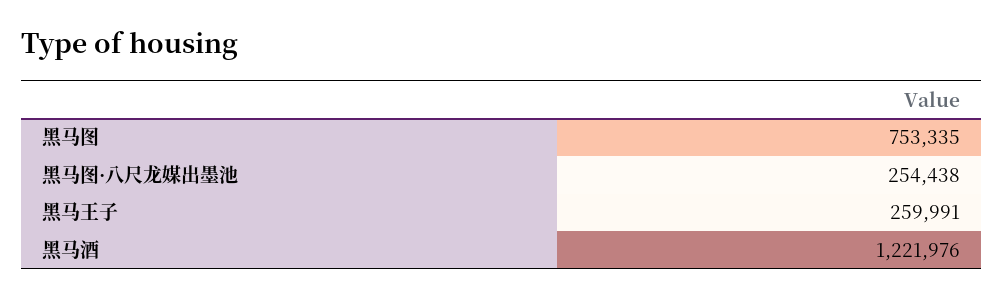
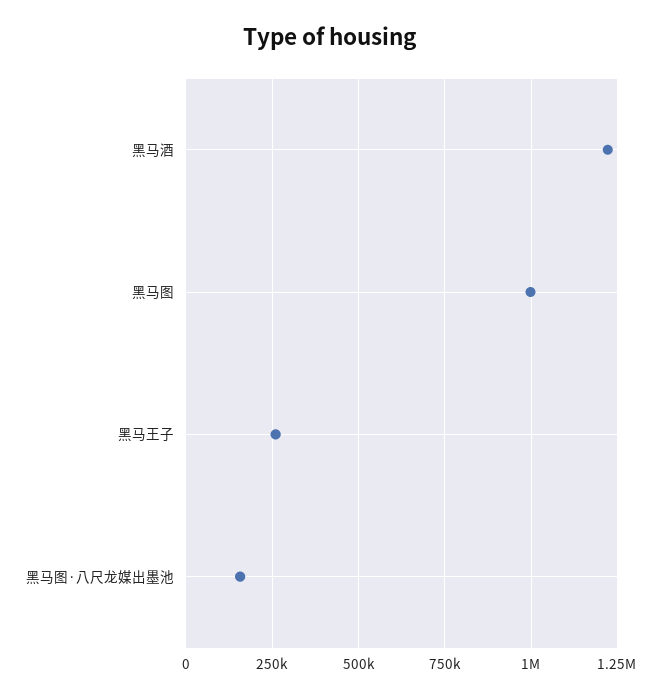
黑马图: 753335 -> 1000000
黑马图·八尺龙媒出墨池: 254438 -> 150000

